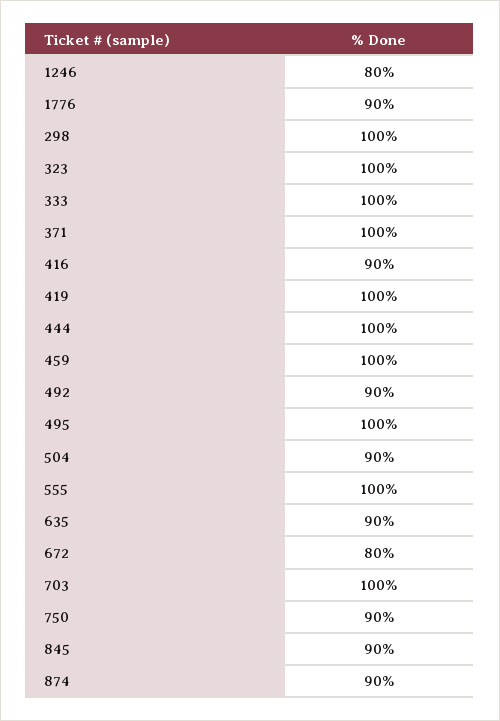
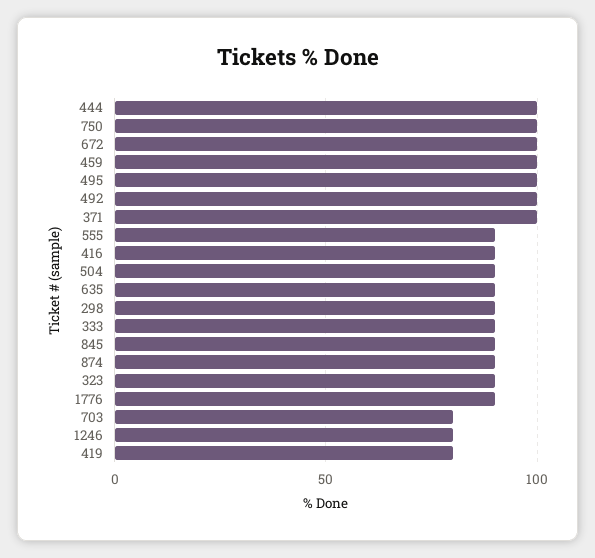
298: 100 -> 90
323: 100 -> 90
333: 100 -> 90
419: 100 -> 80
492: 90 -> 100
555: 100 -> 90
672: 80 -> 100
703: 100 -> 80
750: 90 -> 100

